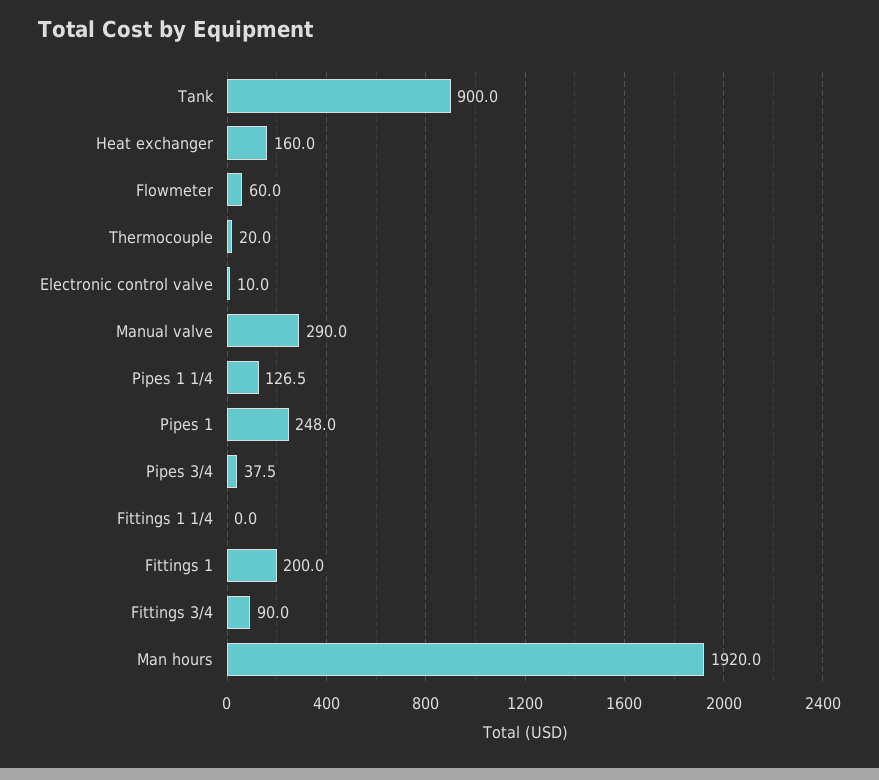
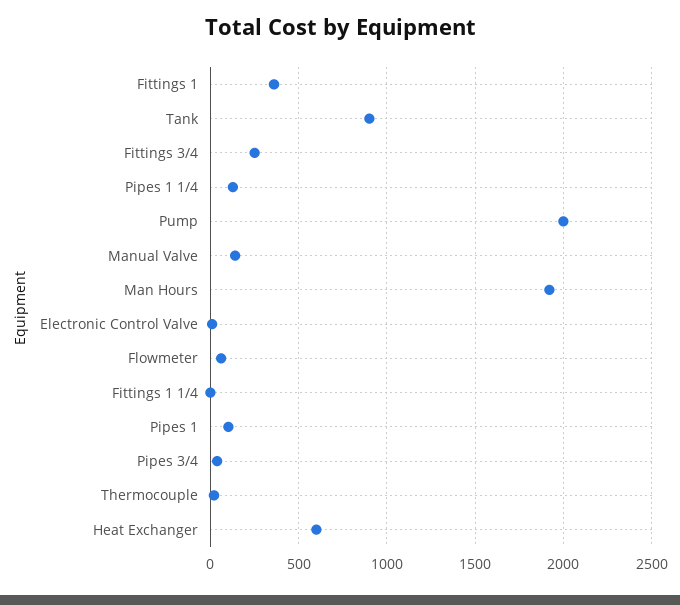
Heat exchanger: 160 -> 600
Manual valve: 290 -> 150
Pipes 1: 248 -> 100
Fittings 1: 200 -> 350
Fittings 3/4: 90 -> 250
Pump: none -> 2000

